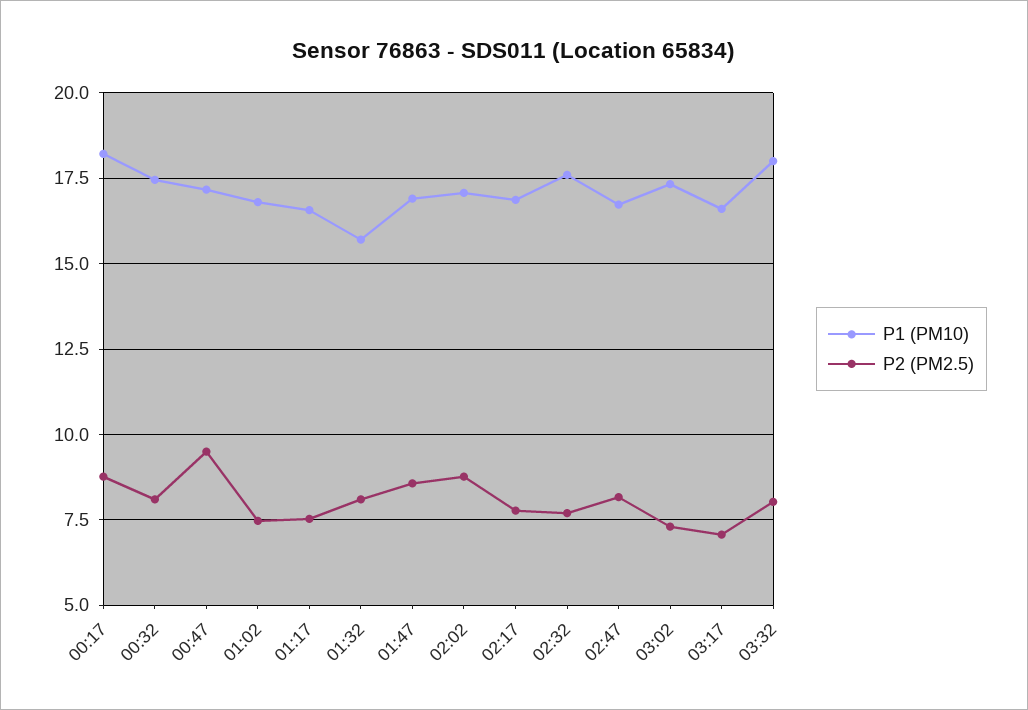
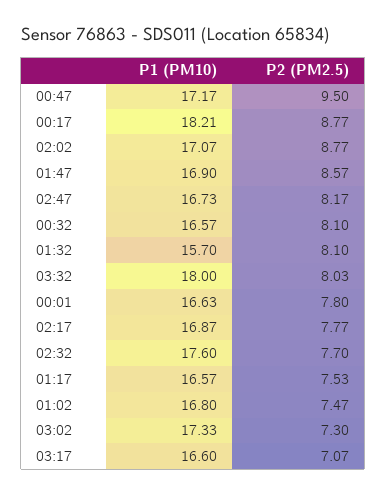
P1 (PM10), 00:32: 17.5 -> 16.57
P1 (PM10), 00:01: none -> 16.63
P2 (PM2.5), 00:01: none -> 7.8

